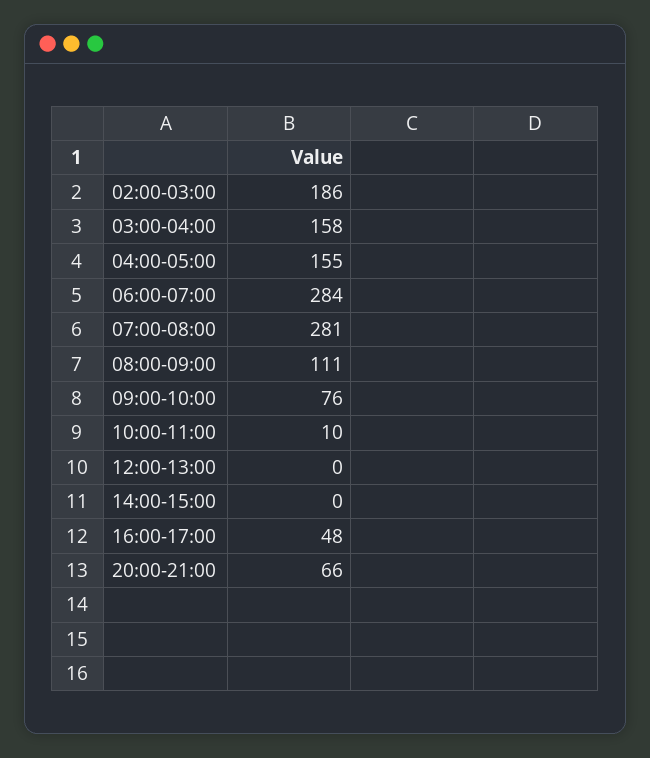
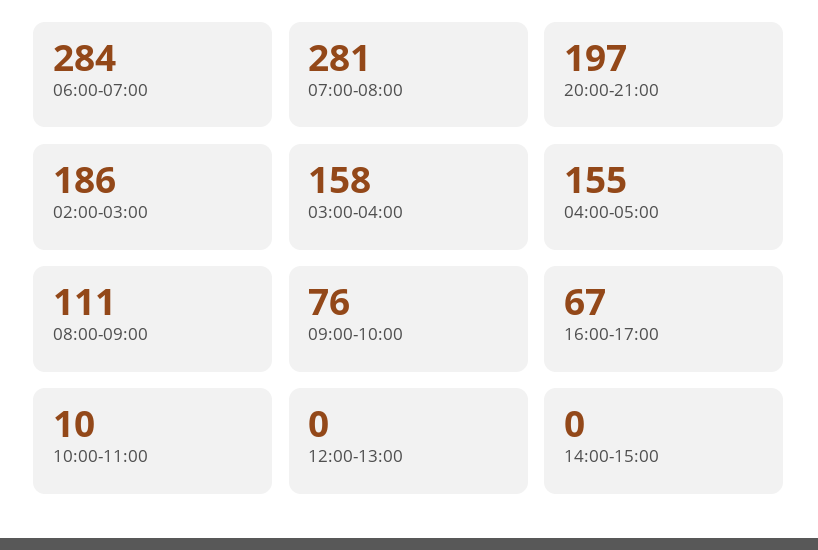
16:00-17:00: 48 -> 67
20:00-21:00: 66 -> 197

